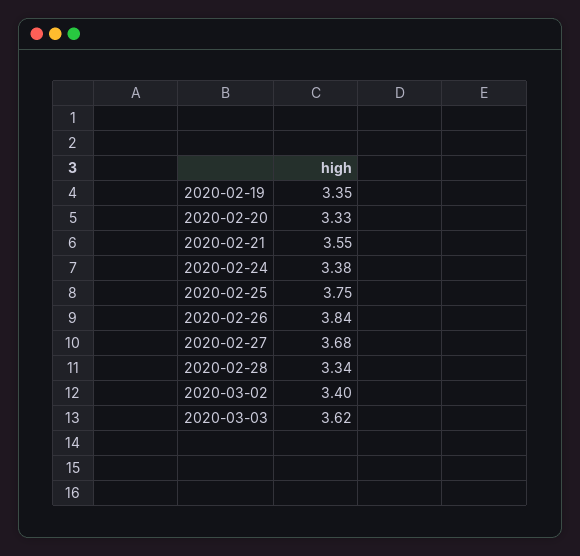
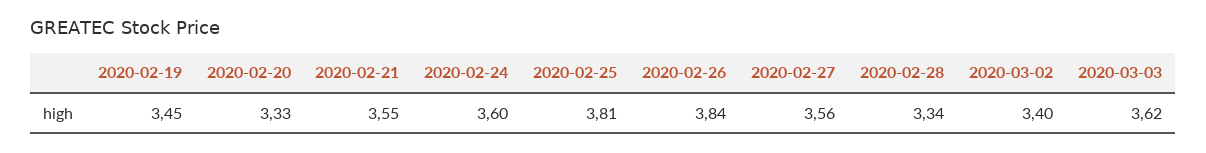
2020-02-19: 3.35 -> 3.45
2020-02-24: 3.38 -> 3.6
2020-02-25: 3.75 -> 3.81
2020-02-27: 3.68 -> 3.56

